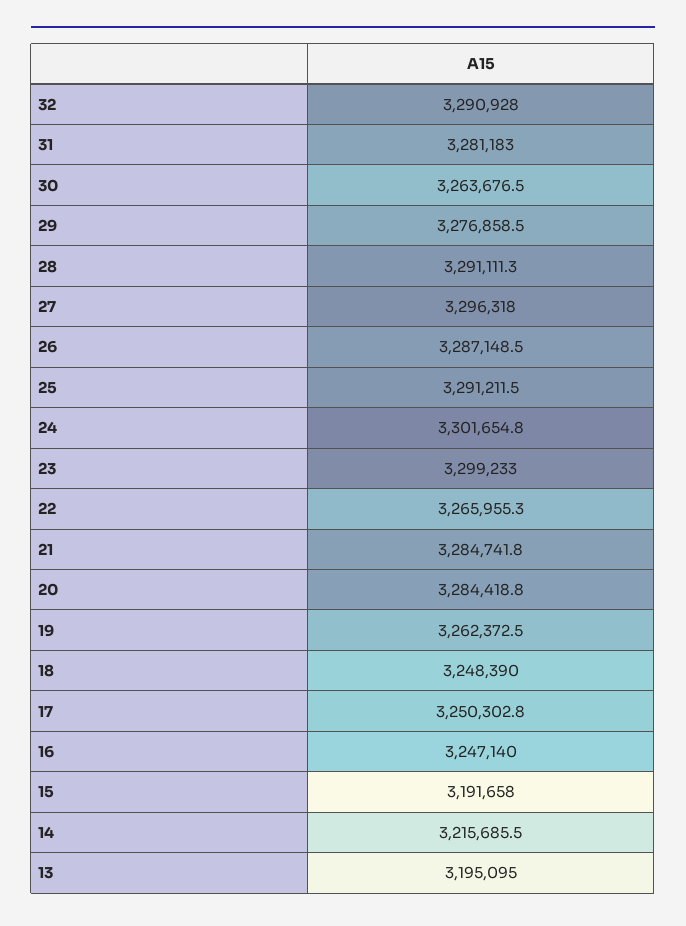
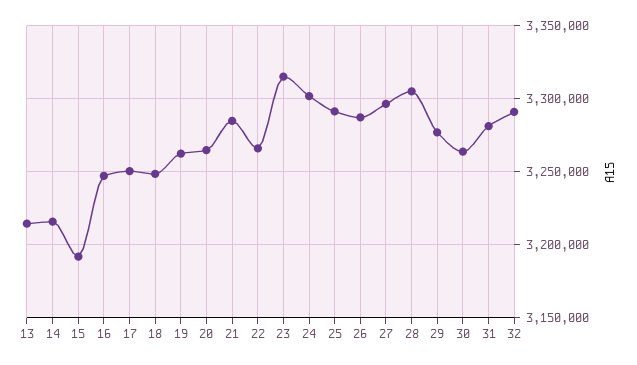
28: 3291111.3 -> 3305000
23: 3299233 -> 3315000
20: 3284418.8 -> 3265000
13: 3195095 -> 3215000

